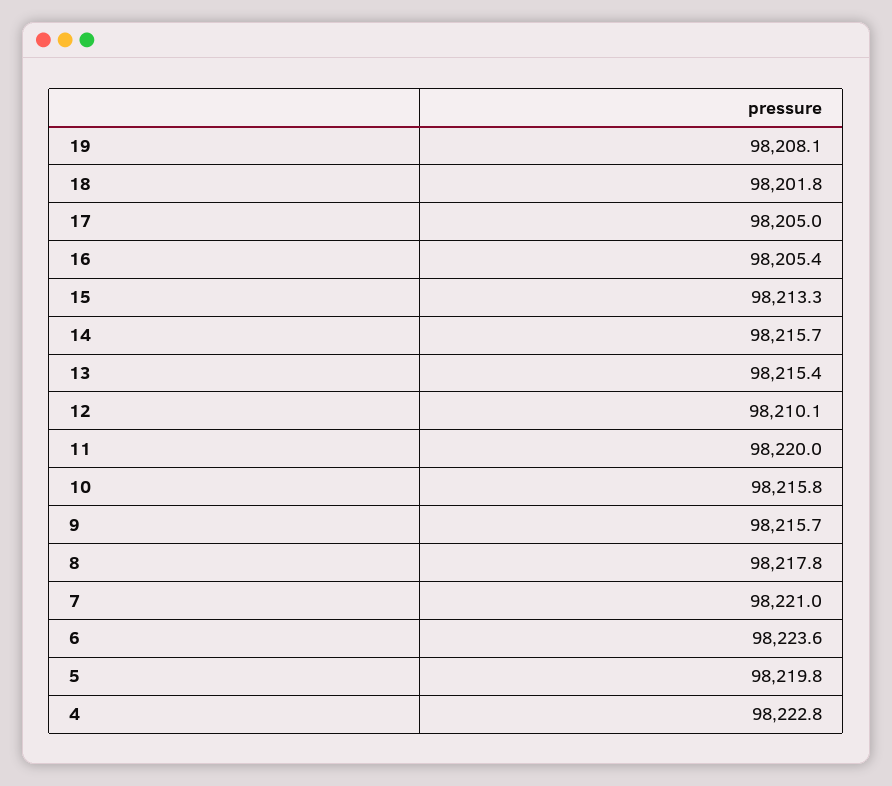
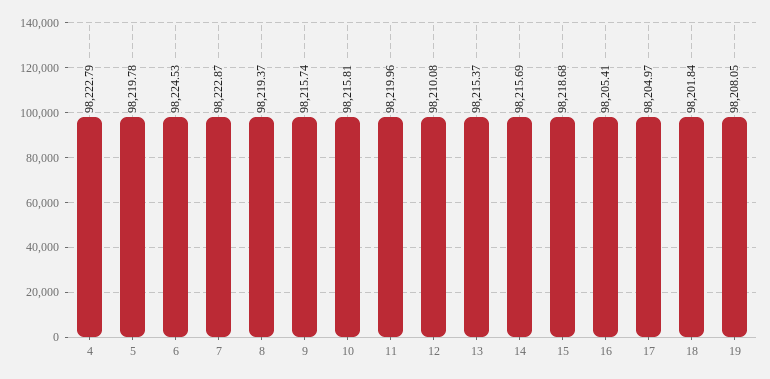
15: 98213.3 -> 98218.68
8: 98217.8 -> 98219.37
7: 98221 -> 98222.87
6: 98223.6 -> 98224.53

